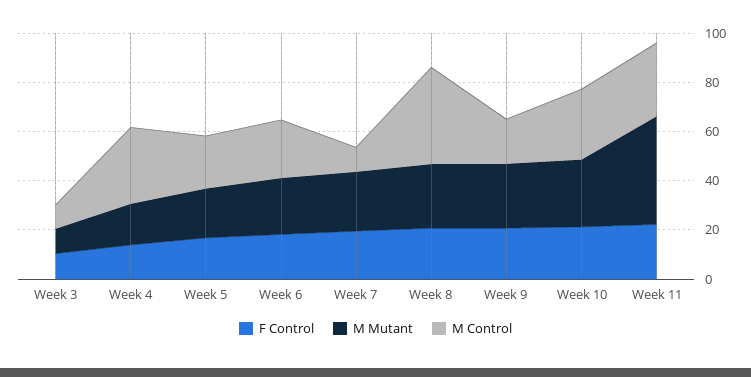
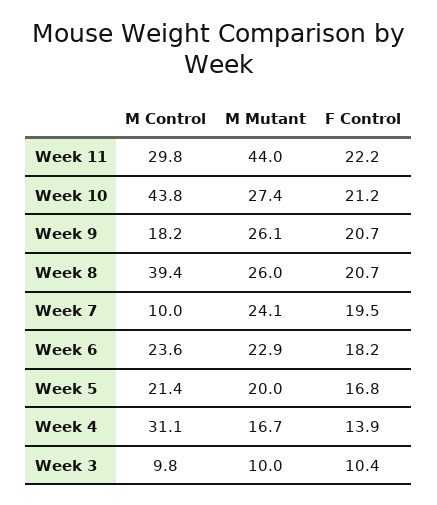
M Control, Week 10: 30 -> 43.8

